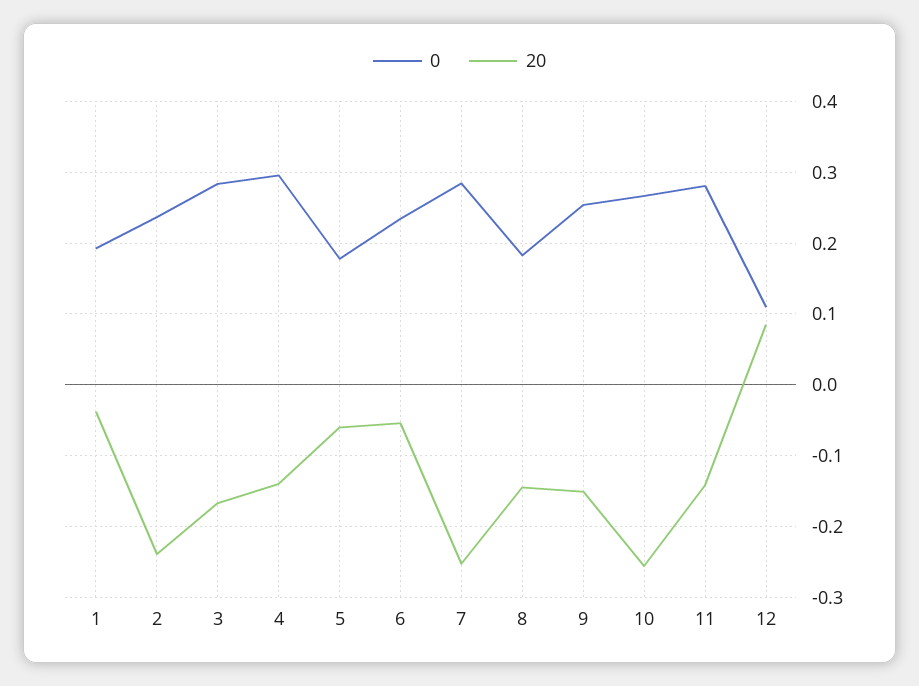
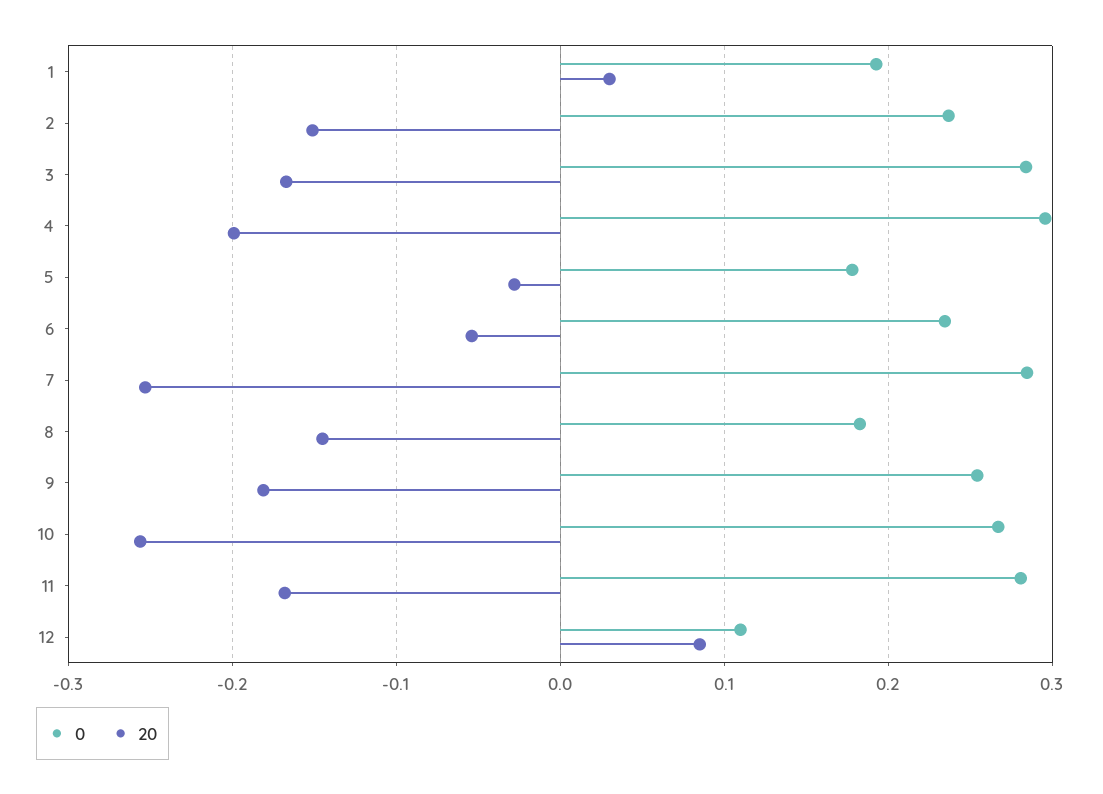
20, 1: -0.04 -> 0.03
20, 2: -0.24 -> -0.15
20, 4: -0.14 -> -0.2
20, 5: -0.06 -> -0.03
20, 9: -0.15 -> -0.18
20, 11: -0.14 -> -0.17

